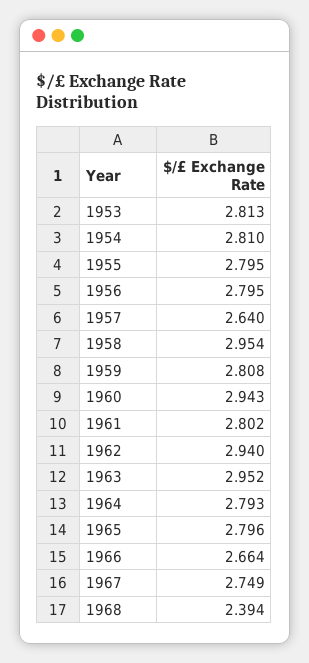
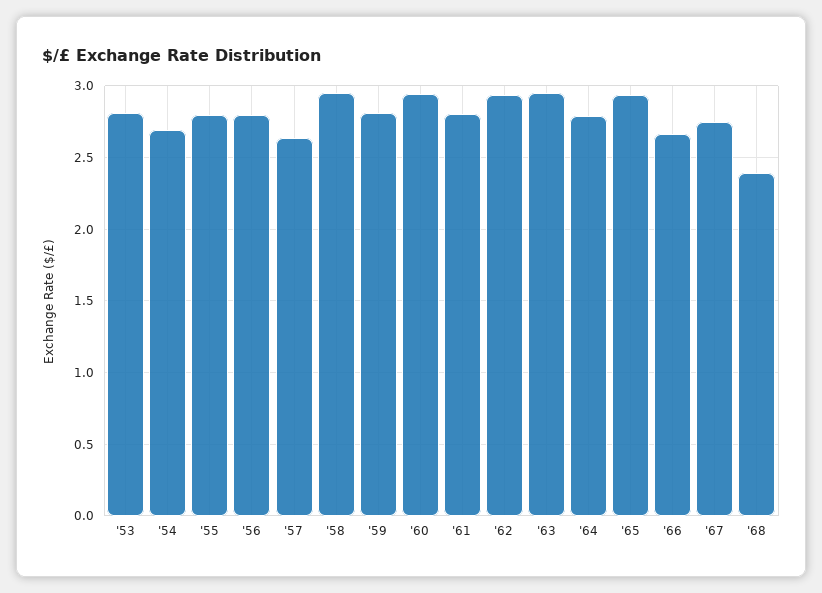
1954: 2.81 -> 2.7
1965: 2.796 -> 2.95

